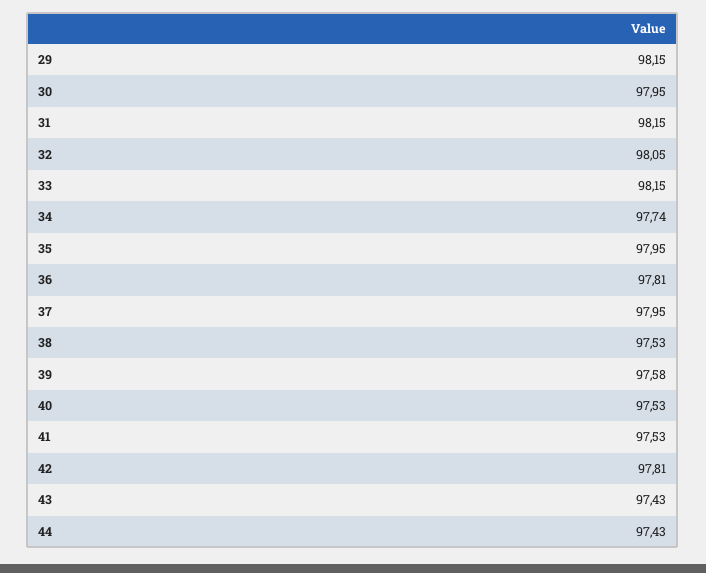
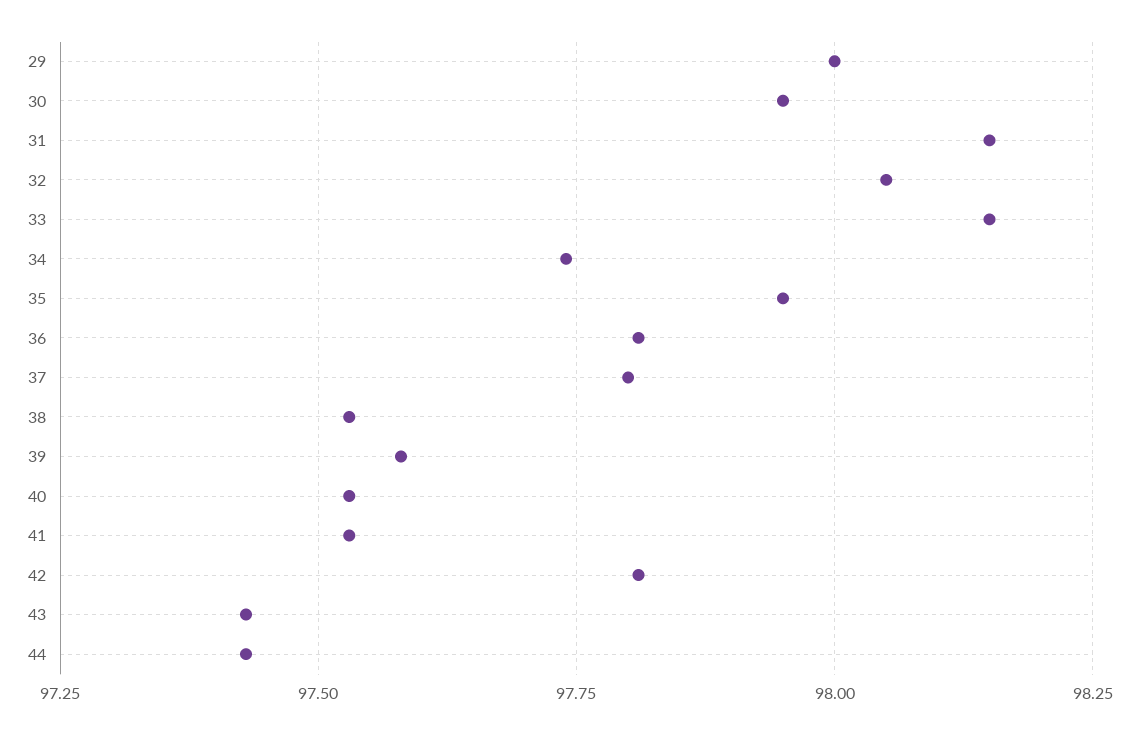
29: 98.15 -> 98
37: 97.95 -> 97.8

